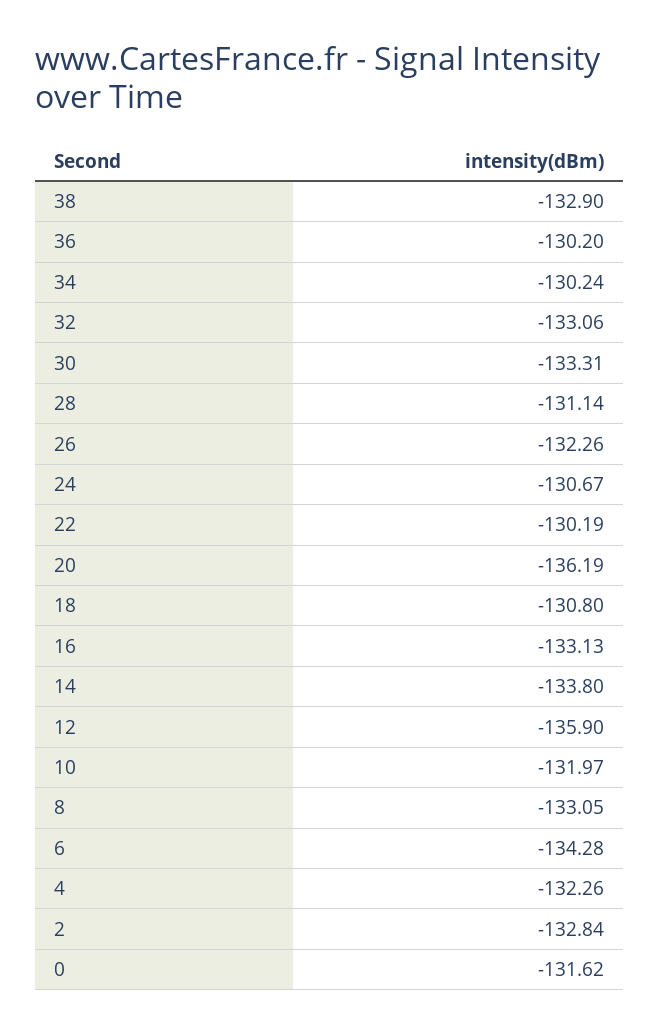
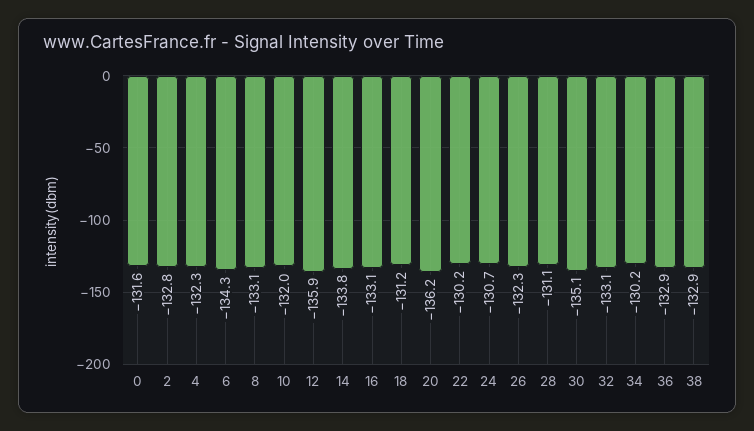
36: -130.2 -> -132.9
30: -133.31 -> -135.1
18: -130.8 -> -131.2

